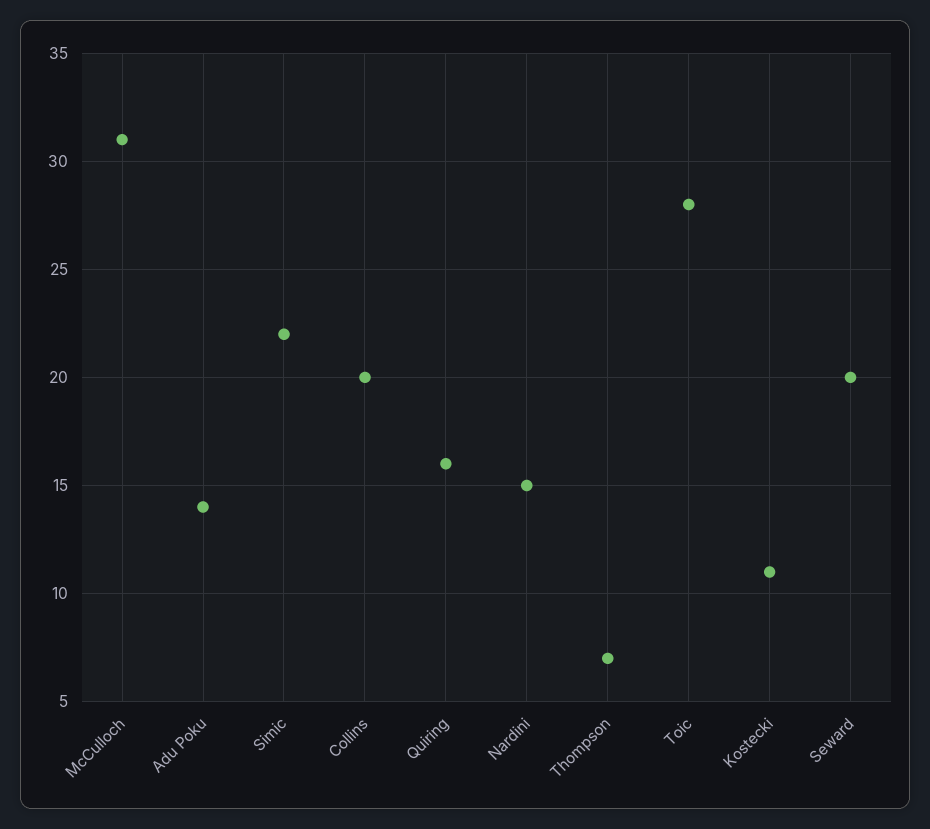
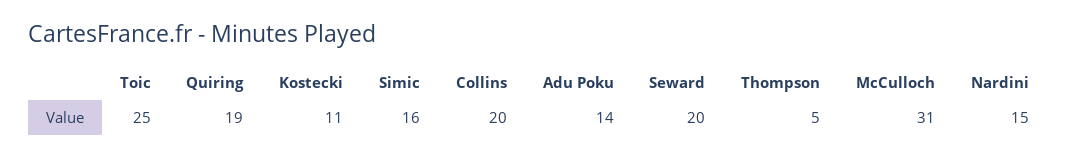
Simic: 22 -> 16
Quiring: 16 -> 19
Thompson: 7 -> 5
Toic: 28 -> 25

